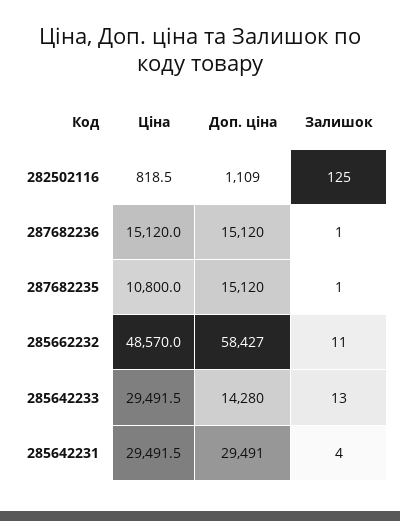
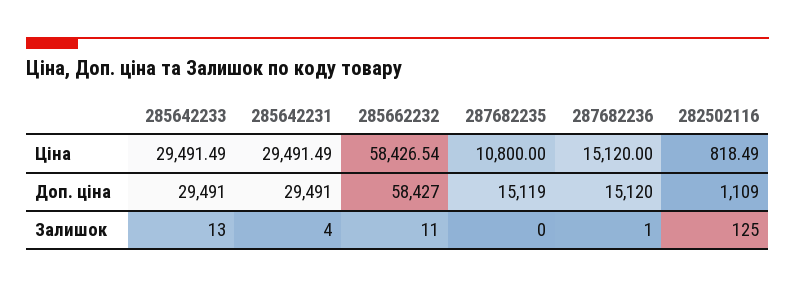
Доп. ціна, 287682235: 15120 -> 15119
Залишок, 287682235: 1 -> 0
Ціна, 285662232: 48570 -> 58426.54
Доп. ціна, 285642233: 14280 -> 29491

